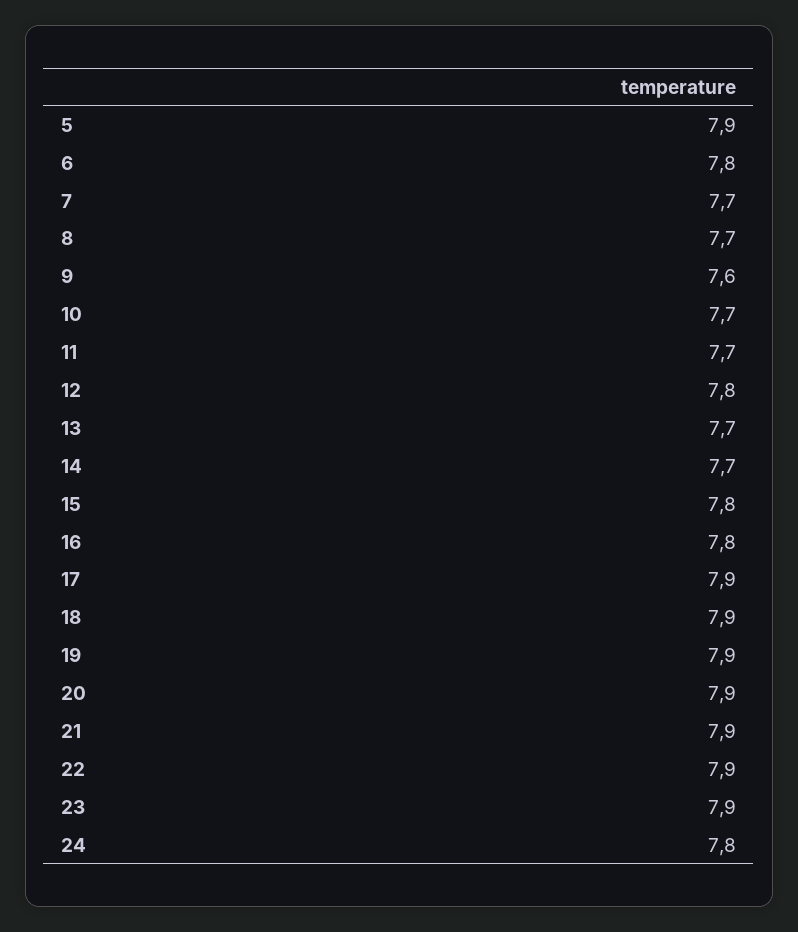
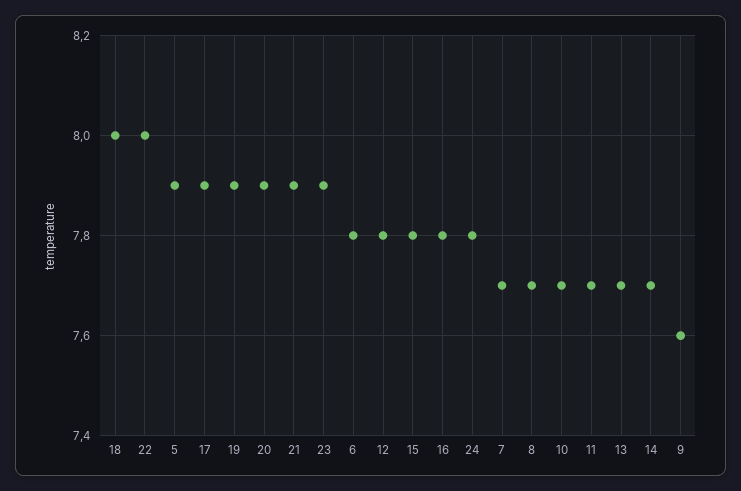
18: 7.9 -> 8
22: 7.9 -> 8

